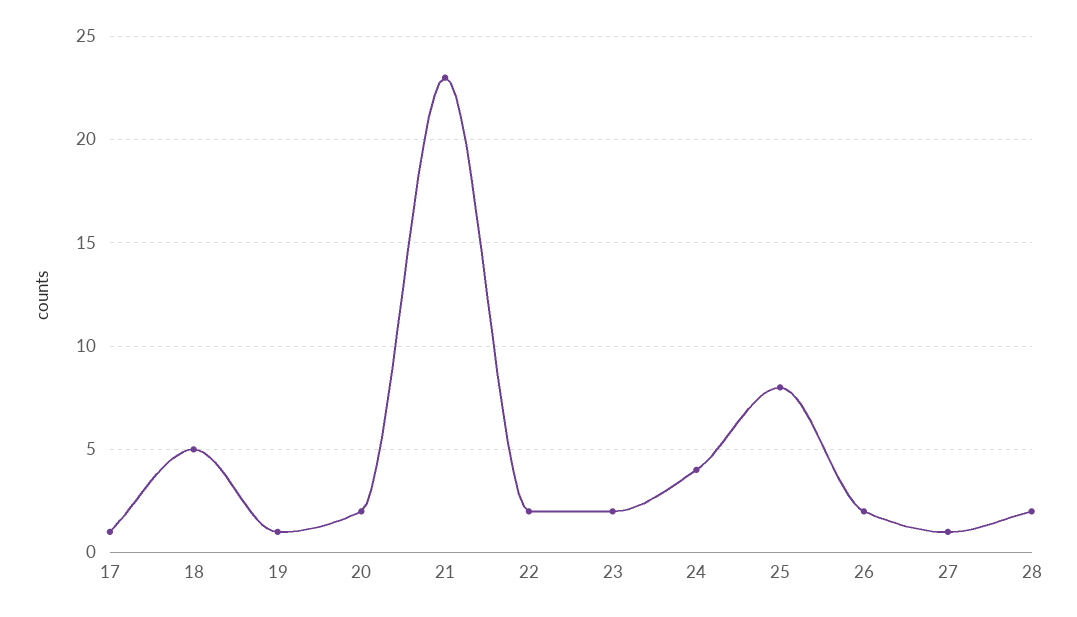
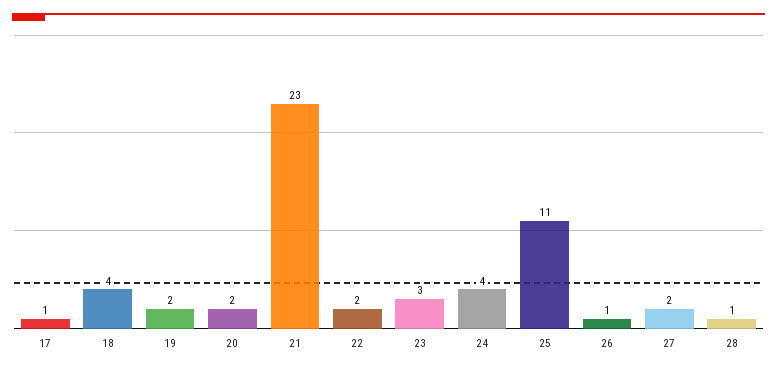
18: 5 -> 4
19: 1 -> 2
23: 2 -> 3
25: 8 -> 11
26: 2 -> 1
27: 1 -> 2
28: 2 -> 1

